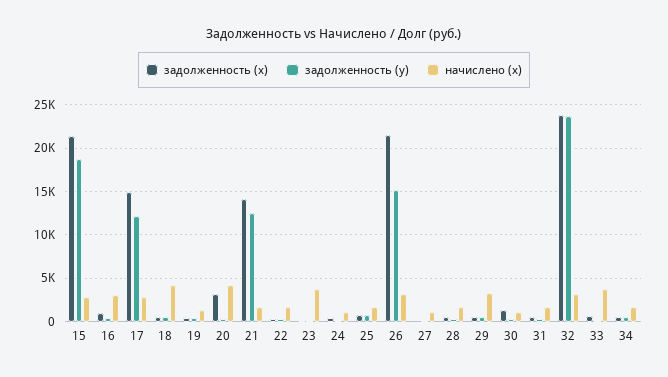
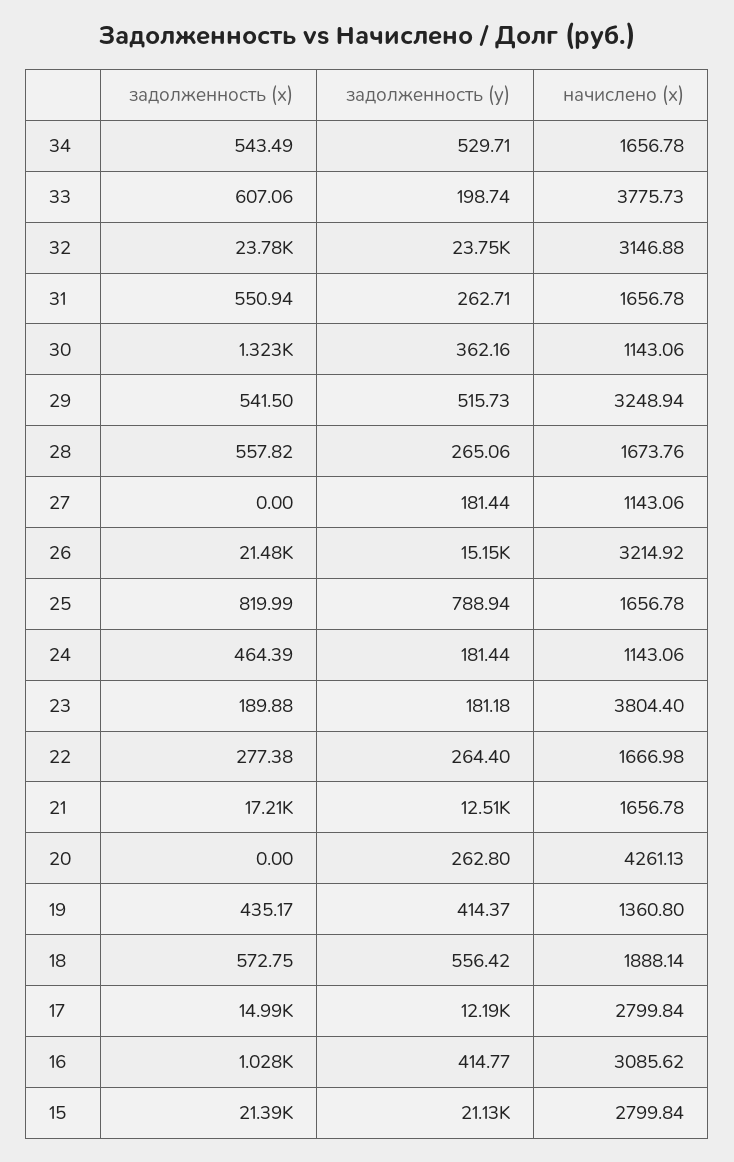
задолженность (y), 15: 19000 -> 21130
начислено (x), 18: 4000 -> 1888.14
задолженность (x), 20: 3000 -> 0
задолженность (x), 21: 14000 -> 17210

